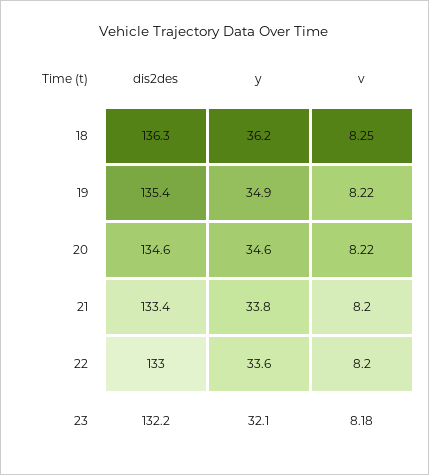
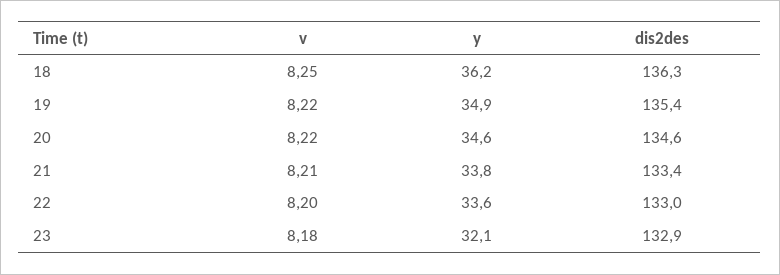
v, 21: 8.2 -> 8.21
dis2des, 23: 132.2 -> 132.9

